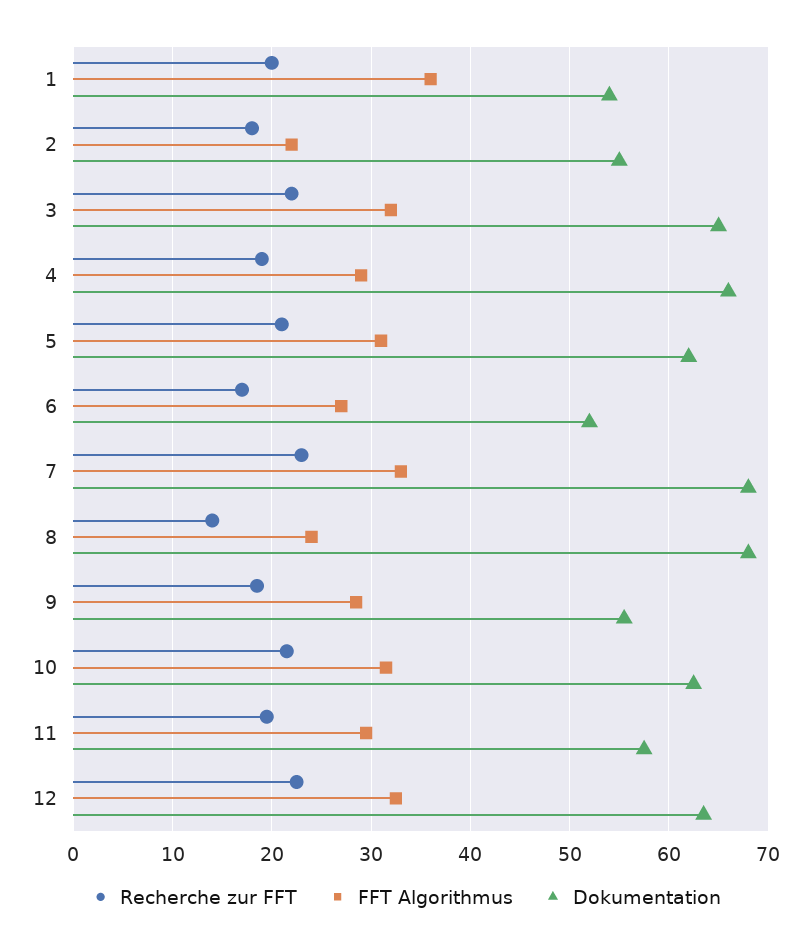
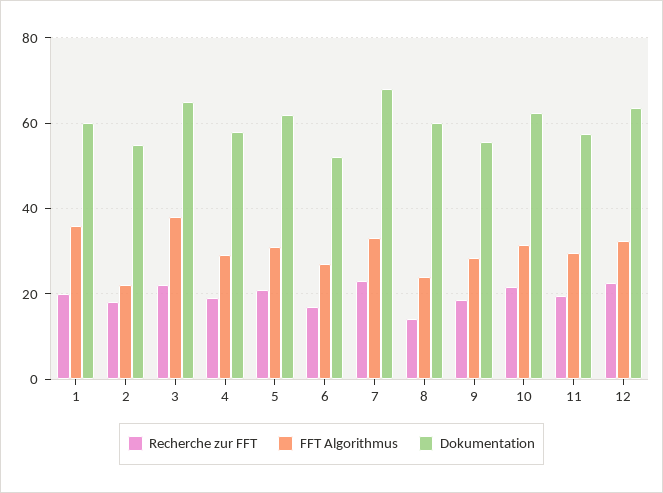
Dokumentation, 1: 54 -> 60
FFT Algorithmus, 3: 32 -> 38
Dokumentation, 4: 66 -> 58
Dokumentation, 8: 68 -> 60

